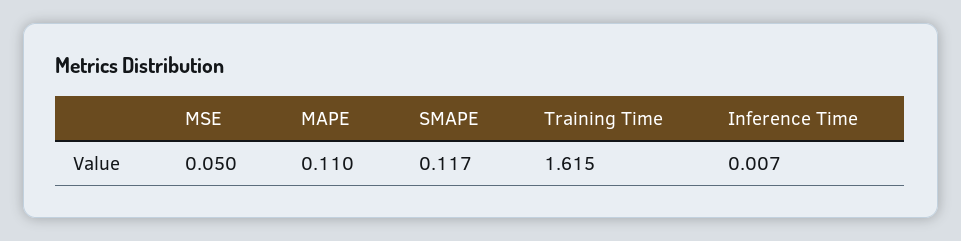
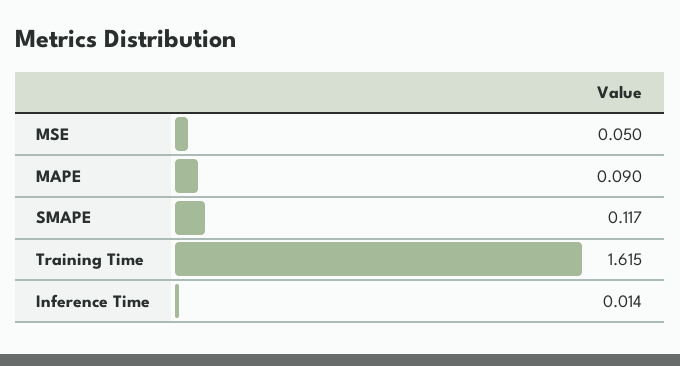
MAPE: 0.11 -> 0.09
Inference Time: 0.007 -> 0.014

